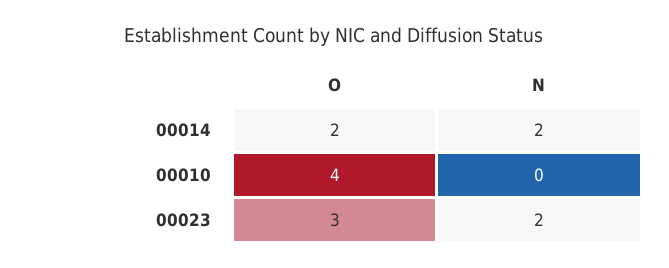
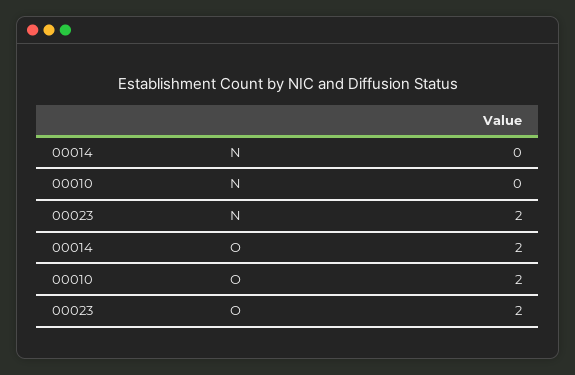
N, 00014: 2 -> 0
O, 00010: 4 -> 2
O, 00023: 3 -> 2

